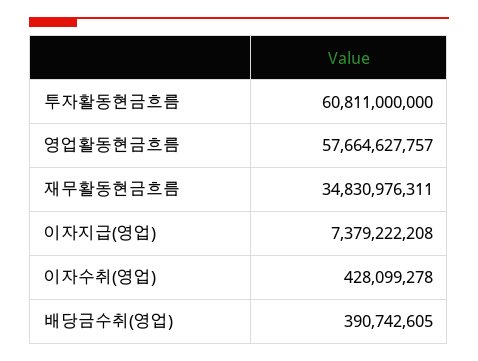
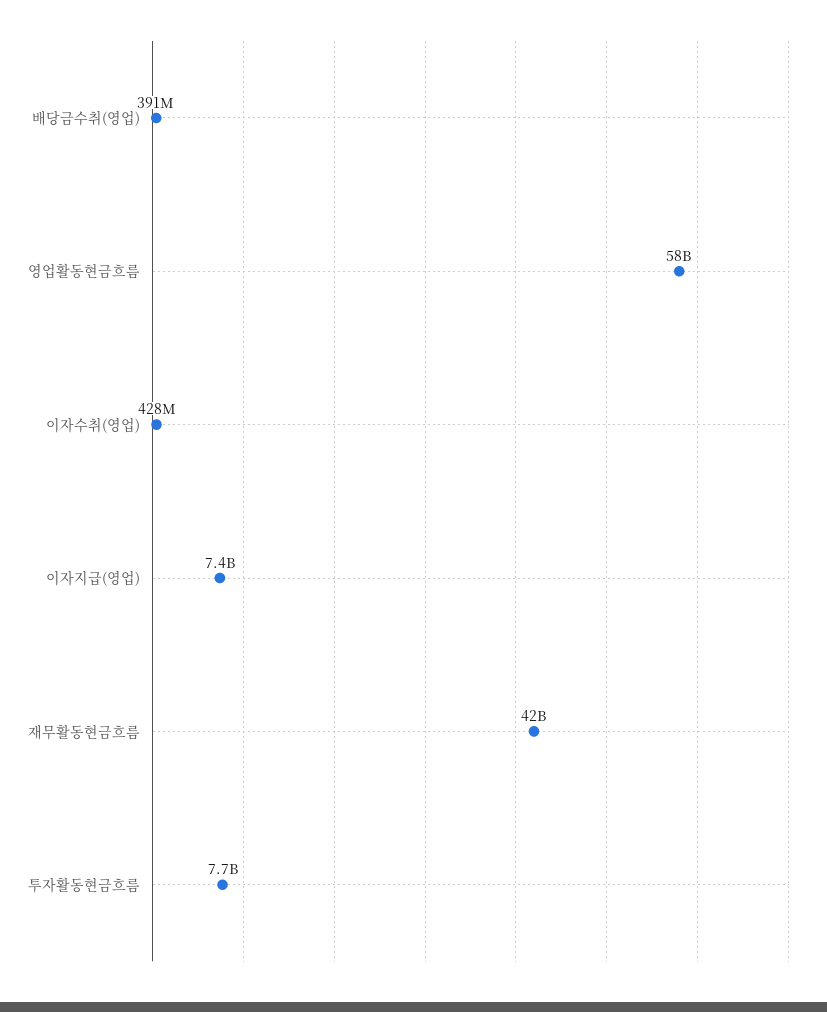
투자활동현금흐름: 60811000000 -> 7700000000
재무활동현금흐름: 34830976311 -> 42000000000

